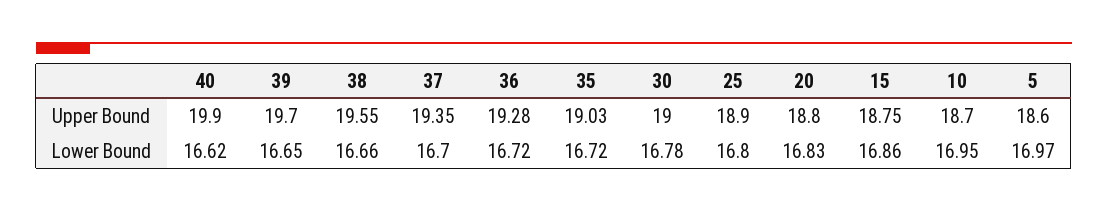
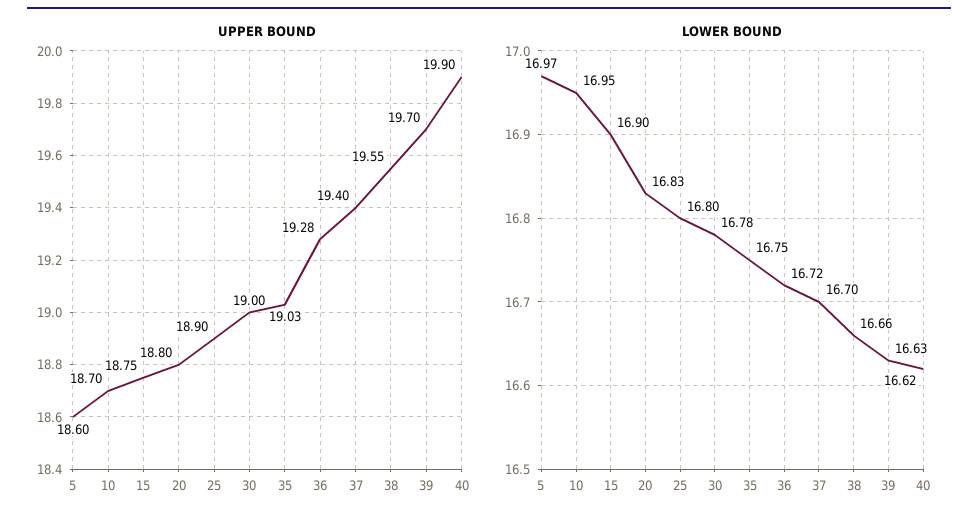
Upper Bound, 37: 19.35 -> 19.4
Lower Bound, 39: 16.65 -> 16.63
Lower Bound, 35: 16.72 -> 16.75
Lower Bound, 15: 16.86 -> 16.9

